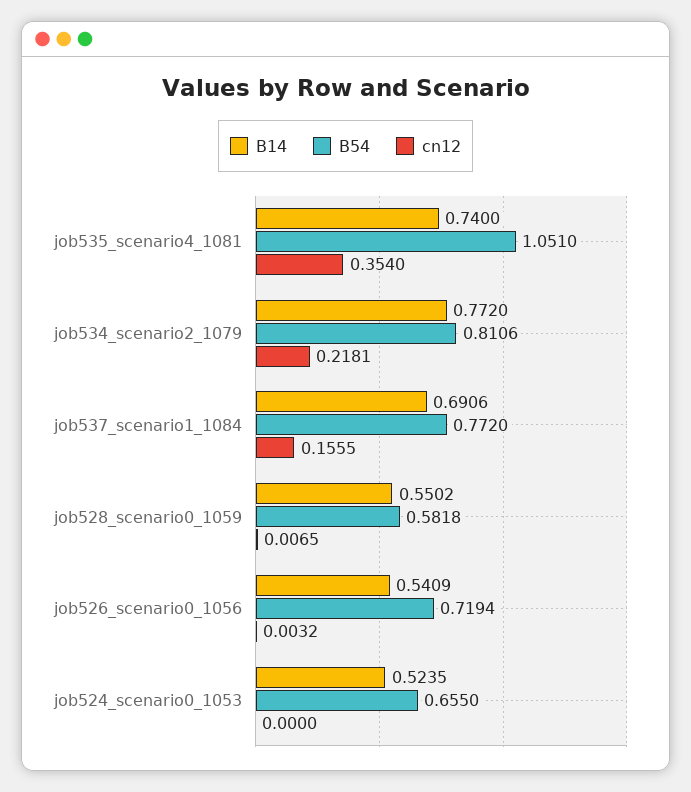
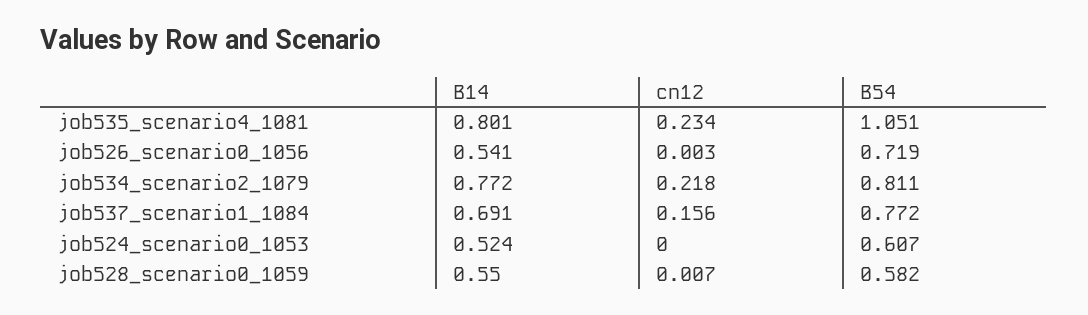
B14, job535_scenario4_1081: 0.74 -> 0.801
cn12, job535_scenario4_1081: 0.354 -> 0.234
B54, job524_scenario0_1053: 0.655 -> 0.607

